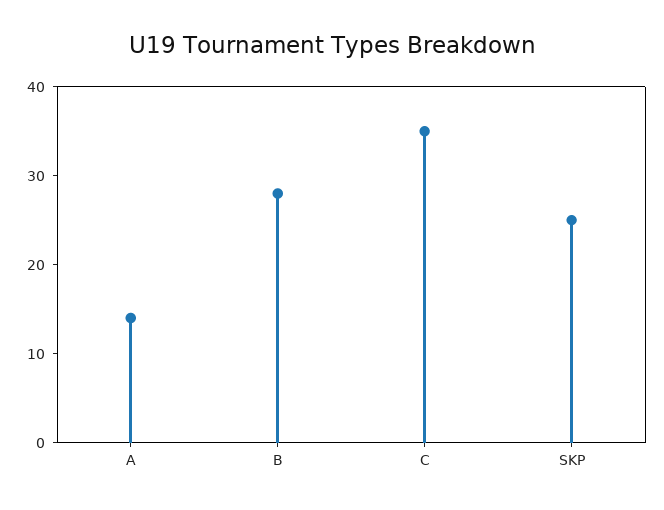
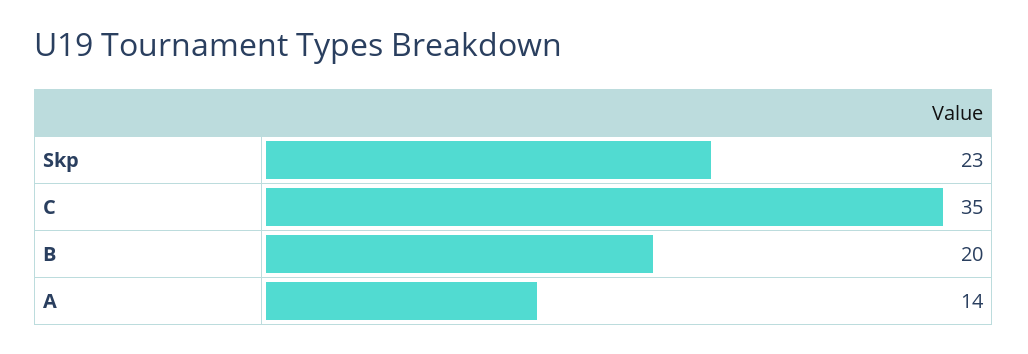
B: 28 -> 20
SKP: 25 -> 23

